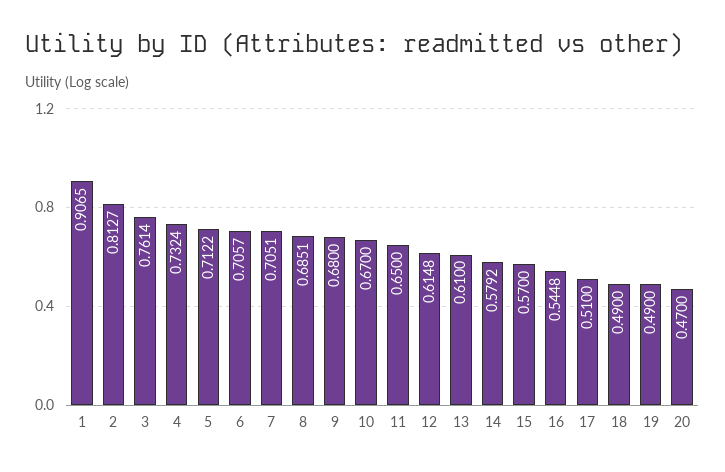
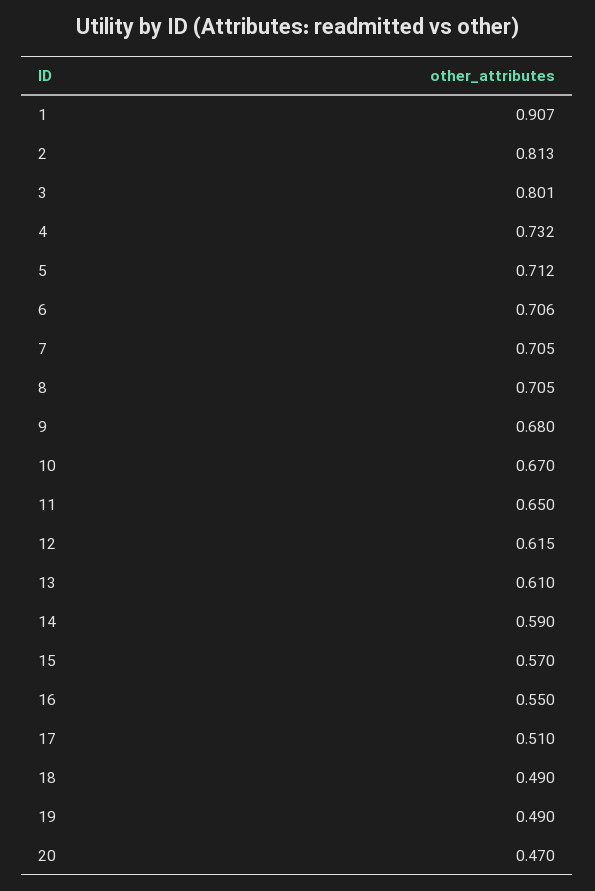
3: 0.7614 -> 0.801
8: 0.6851 -> 0.705
14: 0.5792 -> 0.59
16: 0.5448 -> 0.55

